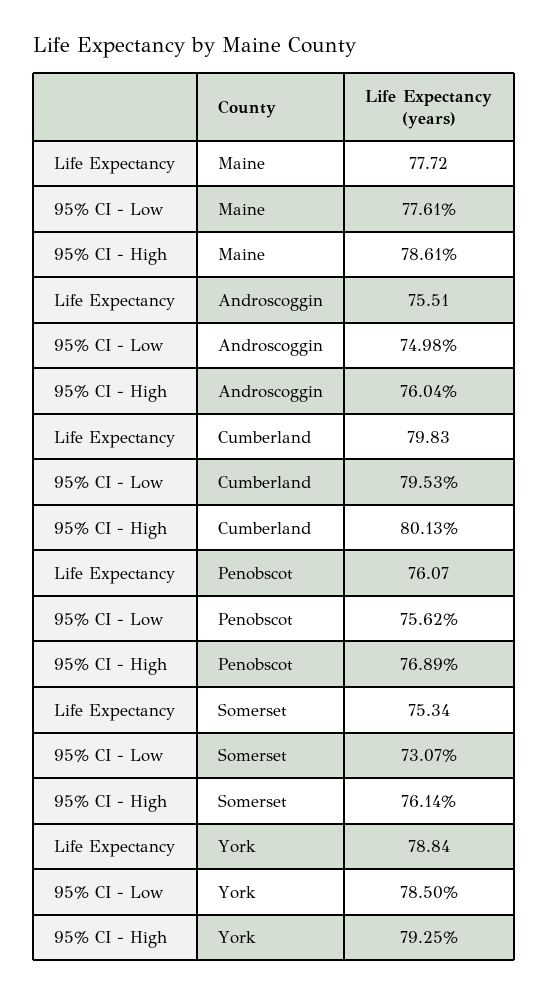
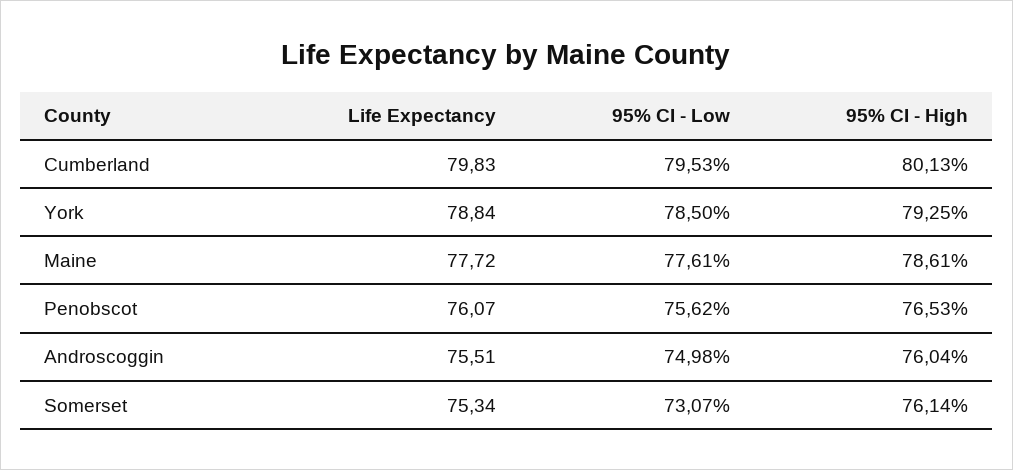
95% CI - High, Penobscot: 76.89 -> 76.53

